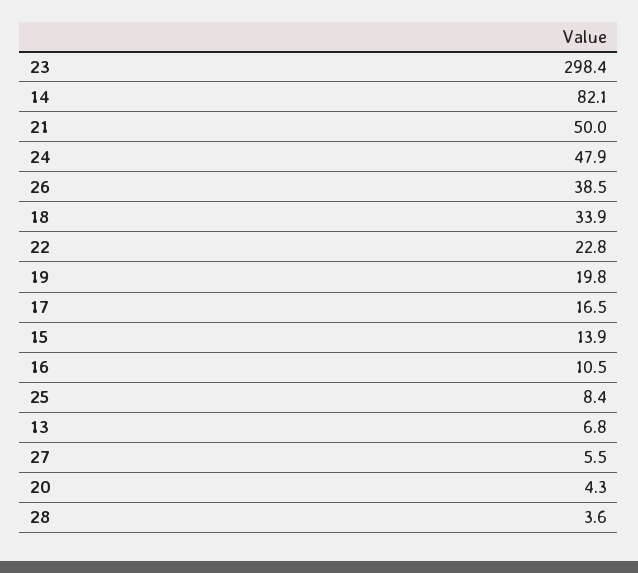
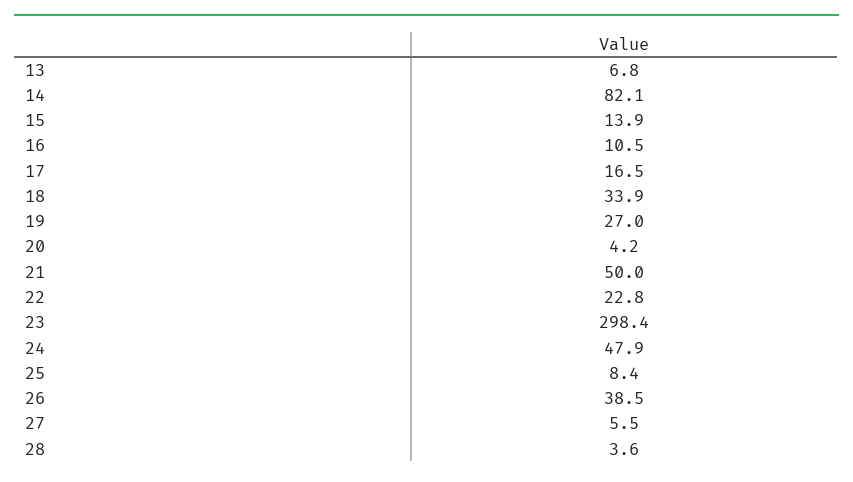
19: 19.8 -> 27
20: 4.3 -> 4.2

